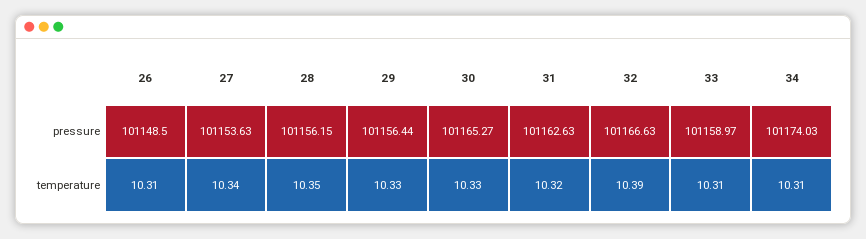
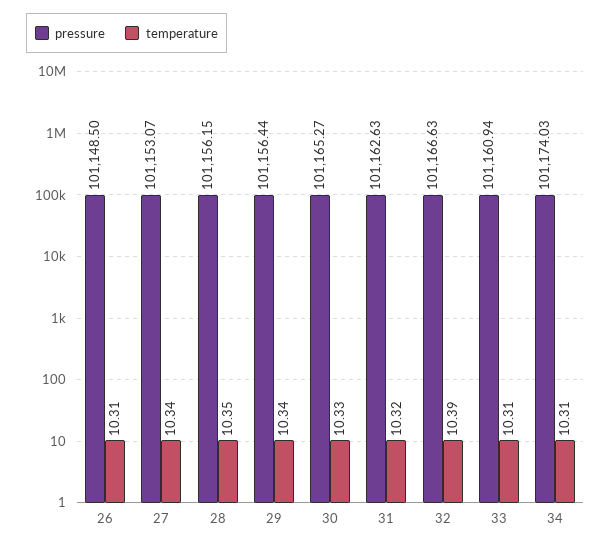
pressure, 27: 101153.63 -> 101153.07
pressure, 33: 101158.97 -> 101160.94
temperature, 29: 10.33 -> 10.34

